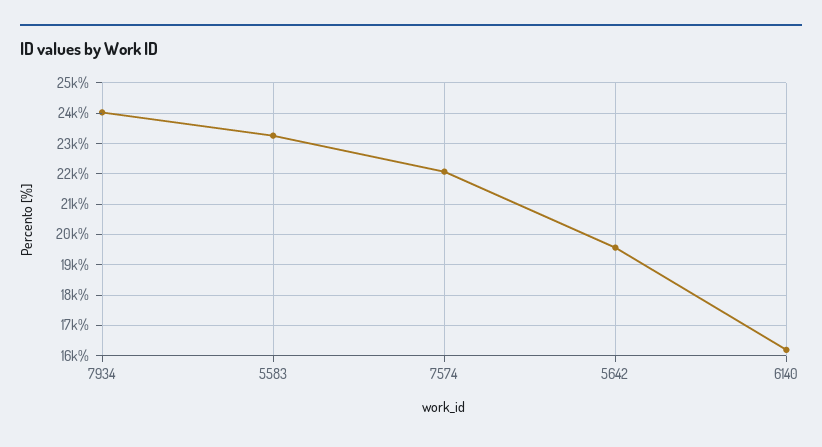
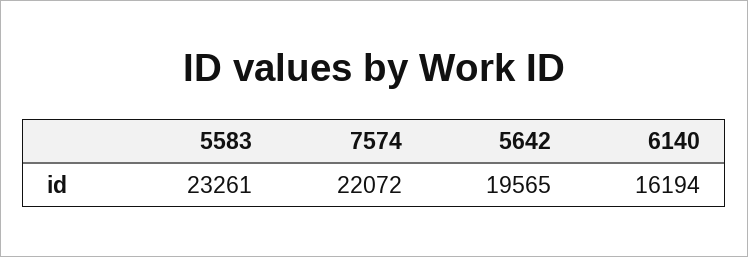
7934: 24000 -> none

